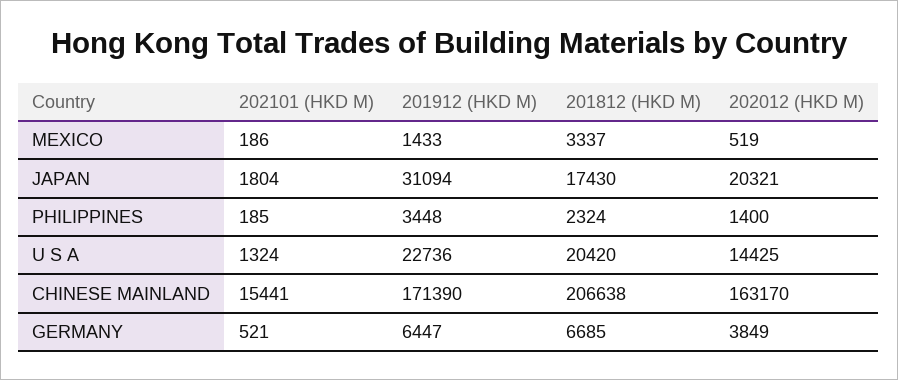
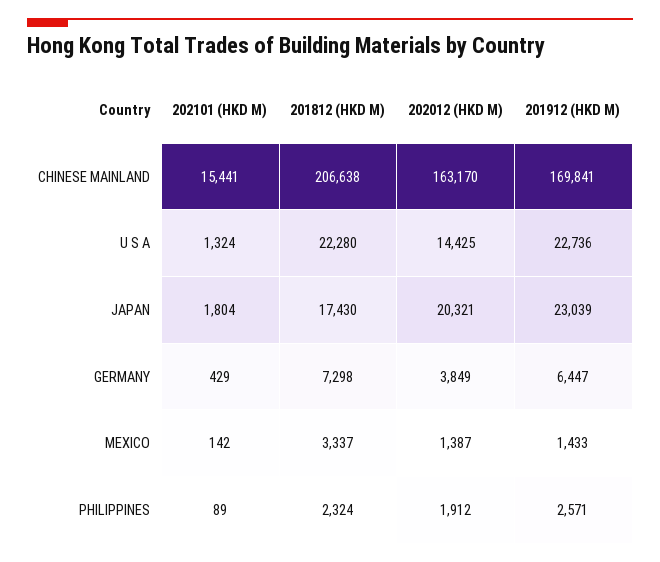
202101 (HKD M), MEXICO: 186 -> 142
202012 (HKD M), MEXICO: 519 -> 1387
201912 (HKD M), JAPAN: 31094 -> 23039
202101 (HKD M), PHILIPPINES: 185 -> 89
201912 (HKD M), PHILIPPINES: 3448 -> 2571
202012 (HKD M), PHILIPPINES: 1400 -> 1912
201812 (HKD M), U S A: 20420 -> 22280
201912 (HKD M), CHINESE MAINLAND: 171390 -> 169841
202101 (HKD M), GERMANY: 521 -> 429
201812 (HKD M), GERMANY: 6685 -> 7298

